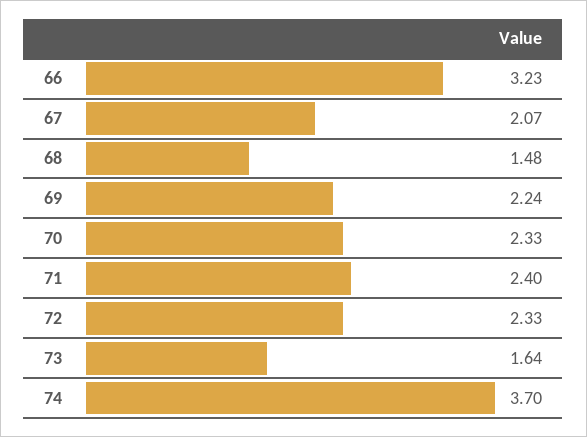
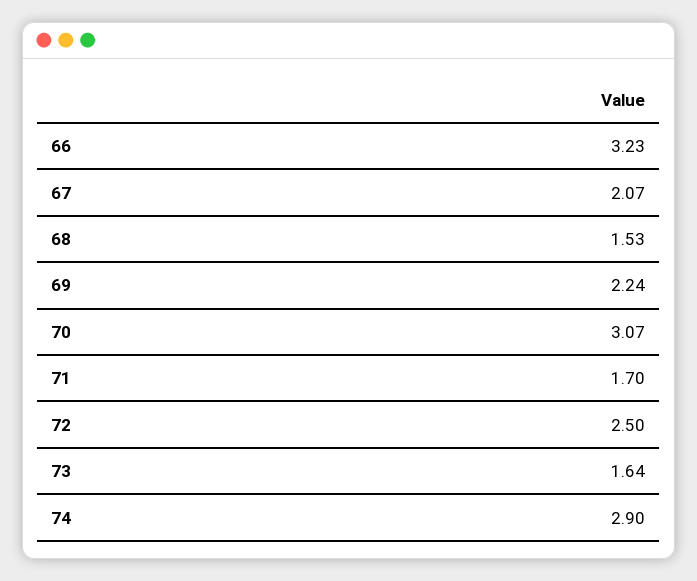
68: 1.48 -> 1.53
70: 2.33 -> 3.07
71: 2.4 -> 1.7
72: 2.33 -> 2.5
74: 3.7 -> 2.9

